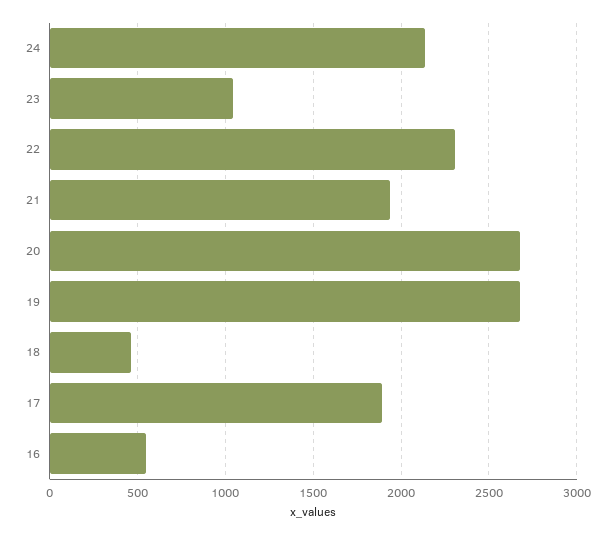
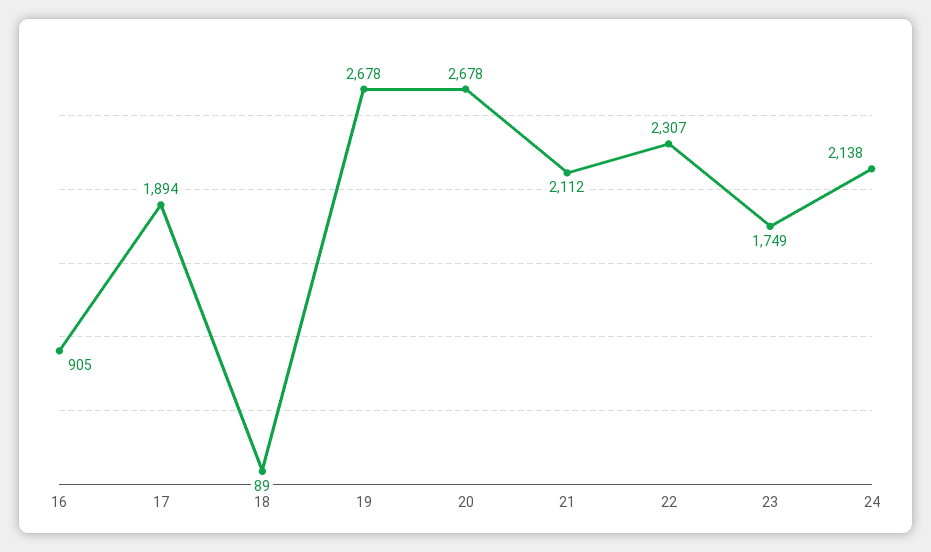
23: 1050 -> 1749
21: 1950 -> 2112
18: 450 -> 89
16: 550 -> 905

